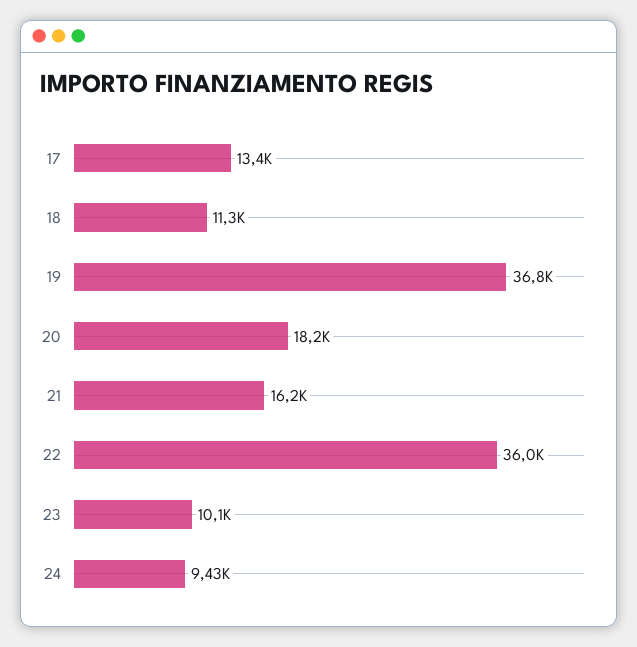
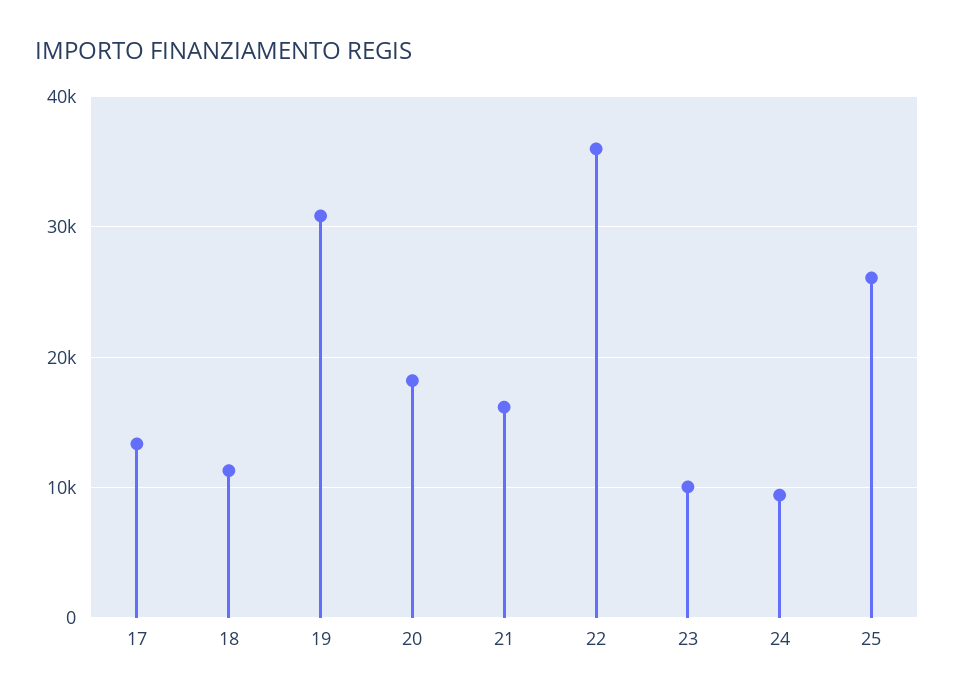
19: 36800 -> 31000
25: none -> 26000

